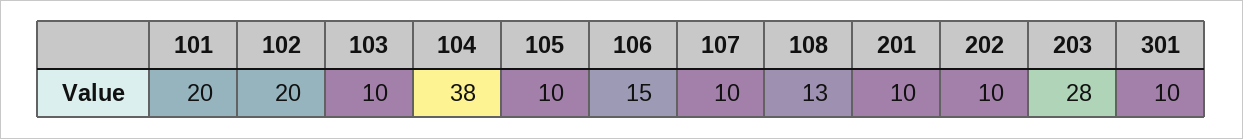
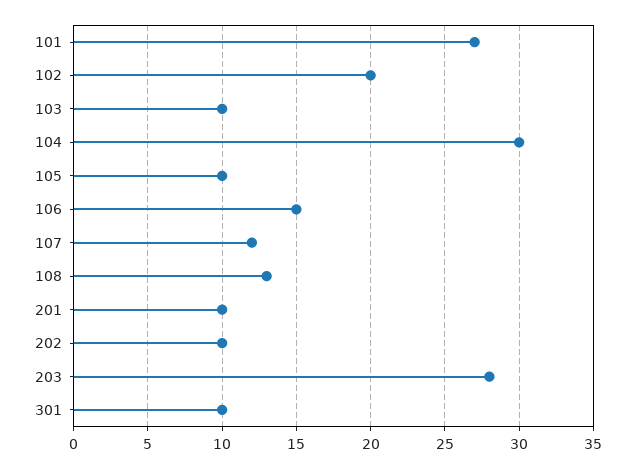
101: 20 -> 27
104: 38 -> 30
107: 10 -> 12

